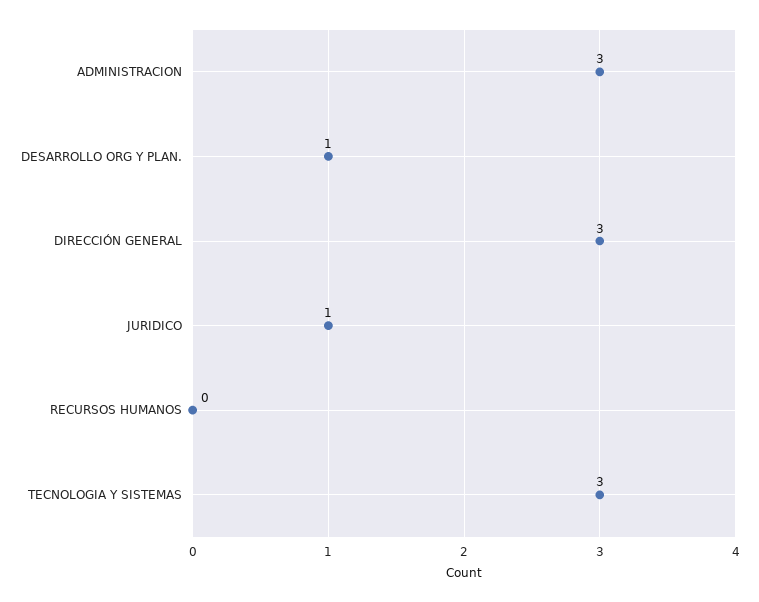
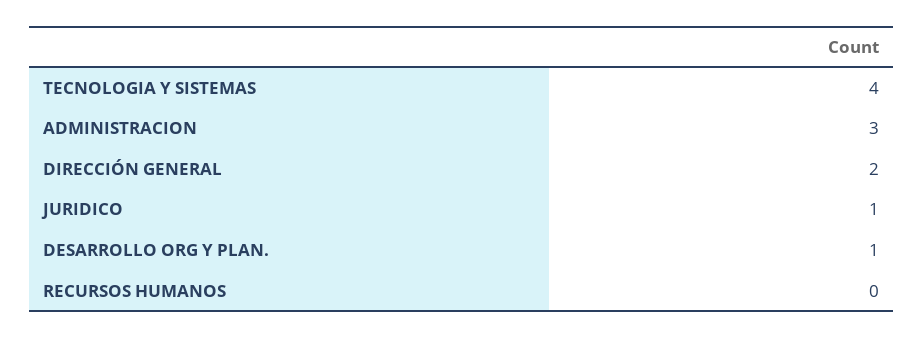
DIRECCIÓN GENERAL: 3 -> 2
TECNOLOGIA Y SISTEMAS: 3 -> 4

